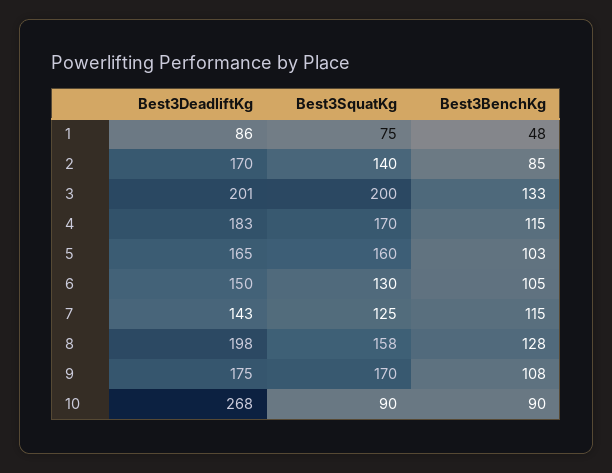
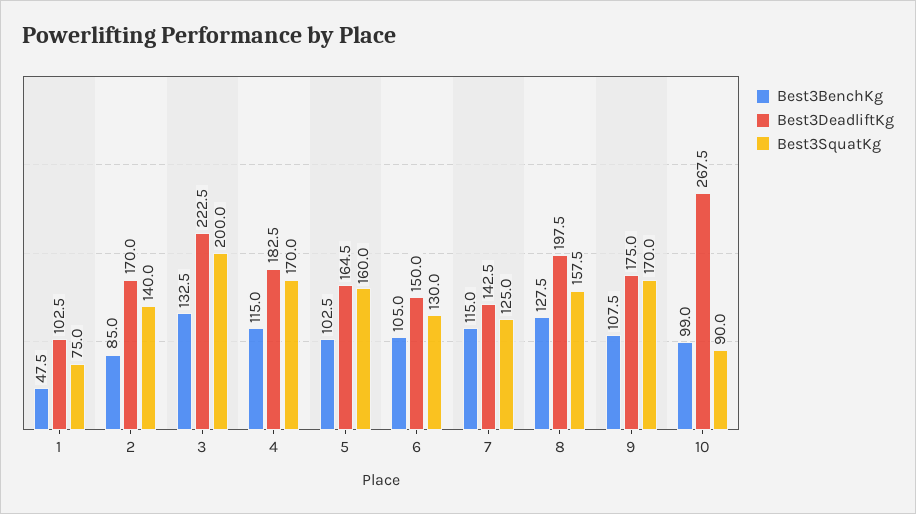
Best3DeadliftKg, 1: 86 -> 102.5
Best3DeadliftKg, 3: 201 -> 222.5
Best3BenchKg, 10: 90 -> 99

